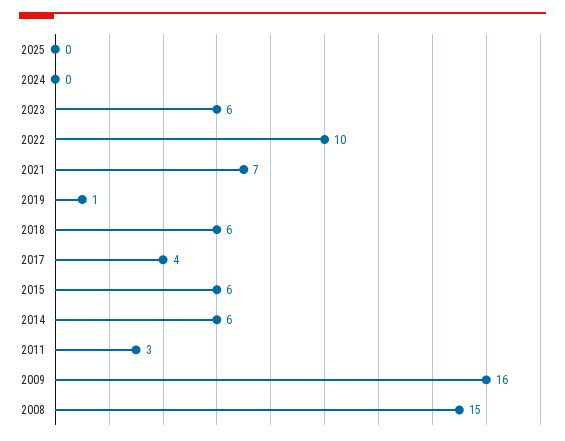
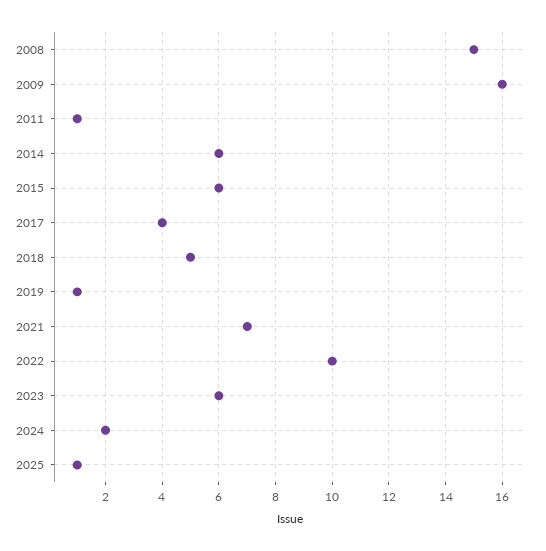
2025: 0 -> 1
2024: 0 -> 2
2018: 6 -> 5
2011: 3 -> 1

